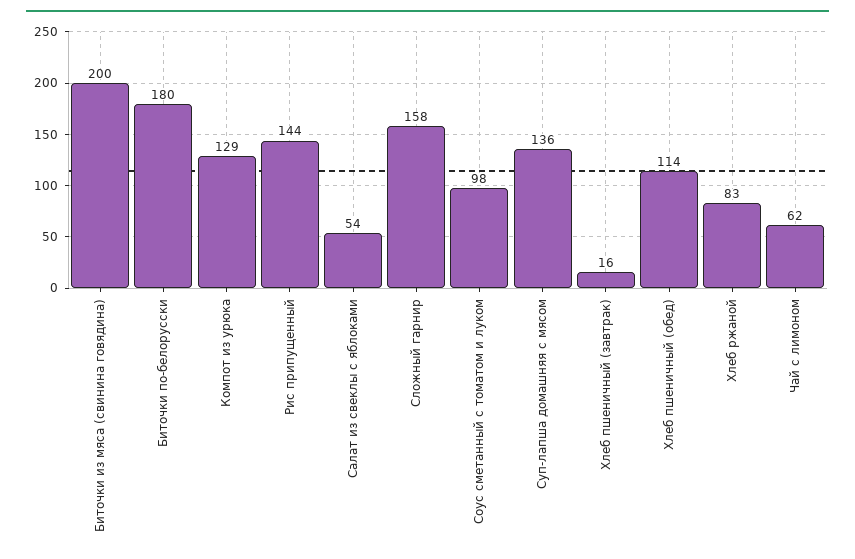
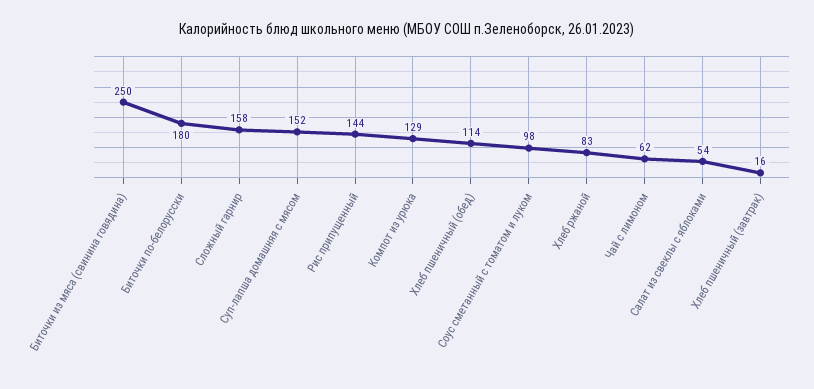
Биточки из мяса (свинина говядина): 200 -> 250
Суп-лапша домашняя с мясом: 136 -> 152

